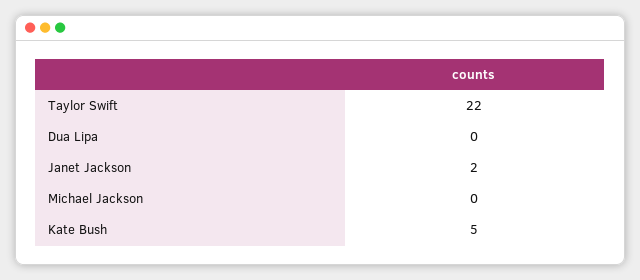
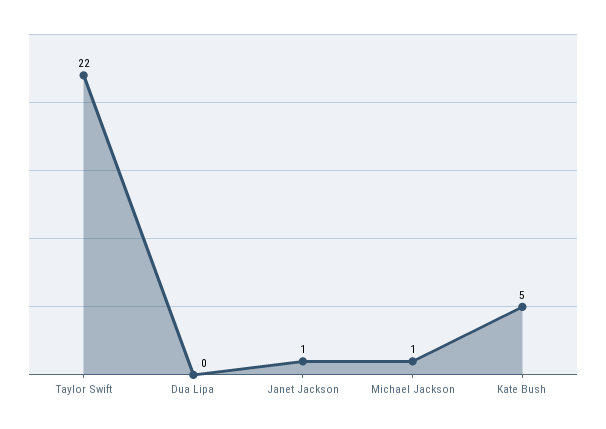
Janet Jackson: 2 -> 1
Michael Jackson: 0 -> 1

